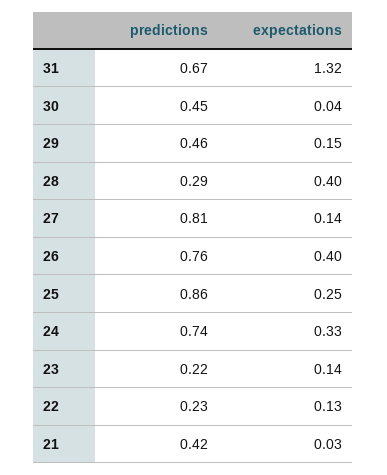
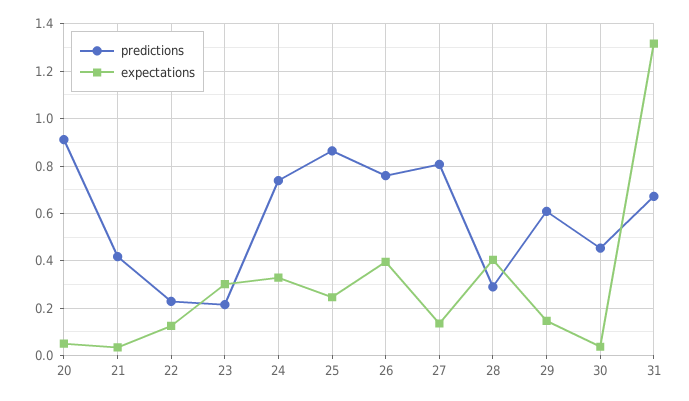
predictions, 29: 0.46 -> 0.6
expectations, 23: 0.14 -> 0.3
predictions, 20: none -> 0.9
expectations, 20: none -> 0.05

